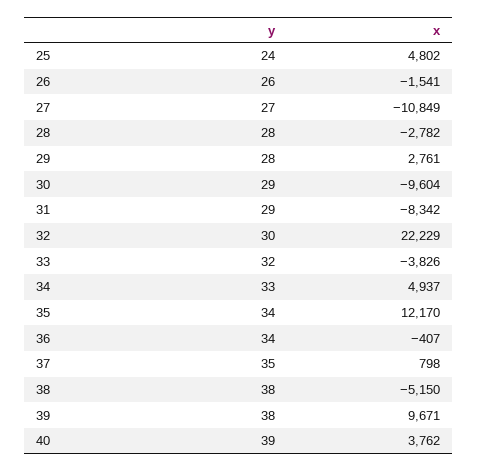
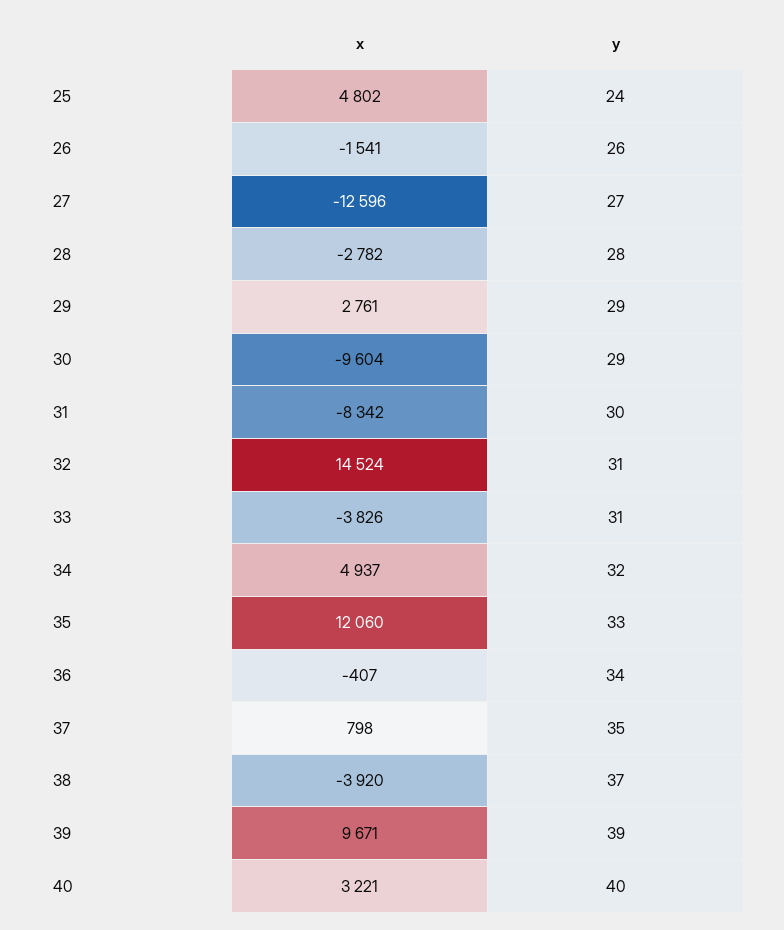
x, 27: -10849 -> -12596
y, 29: 28 -> 29
y, 31: 29 -> 30
y, 32: 30 -> 31
x, 32: 22229 -> 14524
y, 33: 32 -> 31
y, 34: 33 -> 32
y, 35: 34 -> 33
x, 35: 12170 -> 12060
y, 38: 38 -> 37
x, 38: -5150 -> -3920
y, 39: 38 -> 39
y, 40: 39 -> 40
x, 40: 3762 -> 3221

